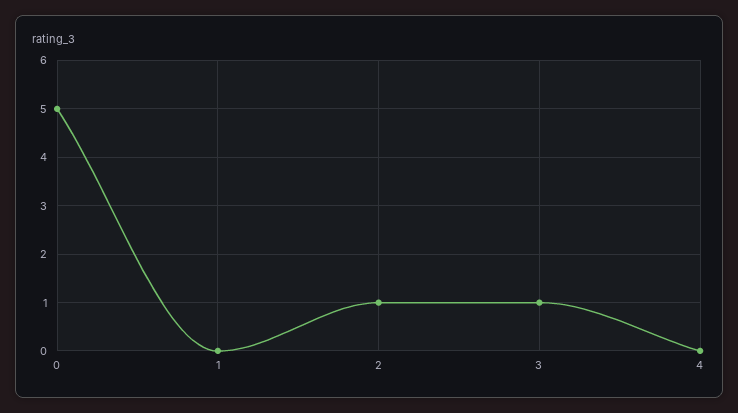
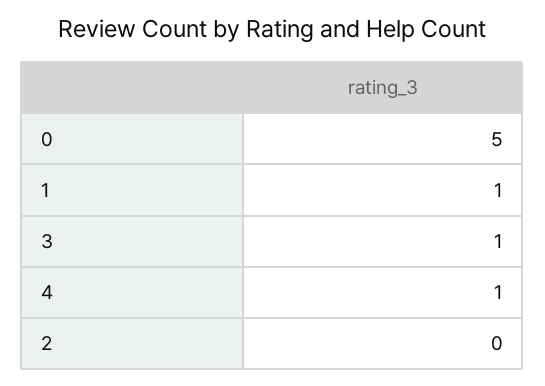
1: 0 -> 1
2: 1 -> 0
4: 0 -> 1

